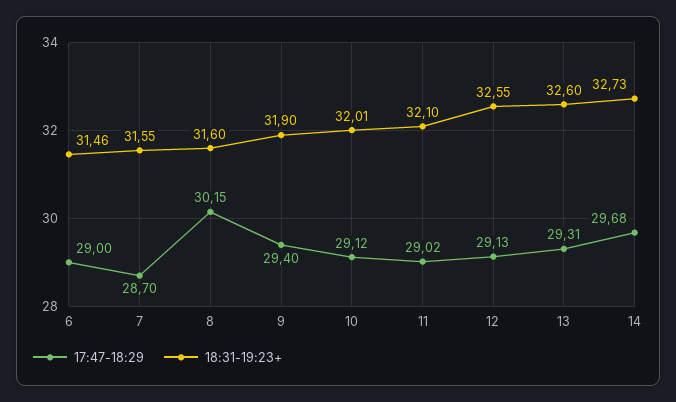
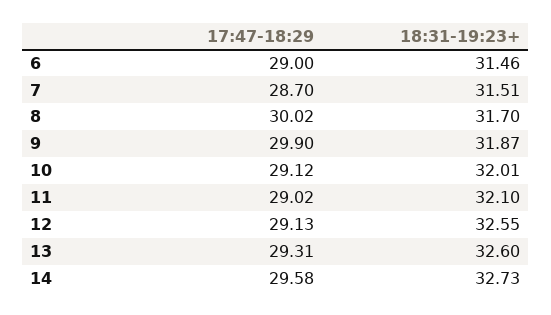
18:31-19:23+, 7: 31.55 -> 31.51
17:47-18:29, 8: 30.15 -> 30.02
18:31-19:23+, 8: 31.6 -> 31.7
17:47-18:29, 9: 29.4 -> 29.9
18:31-19:23+, 9: 31.9 -> 31.87
17:47-18:29, 14: 29.68 -> 29.58

